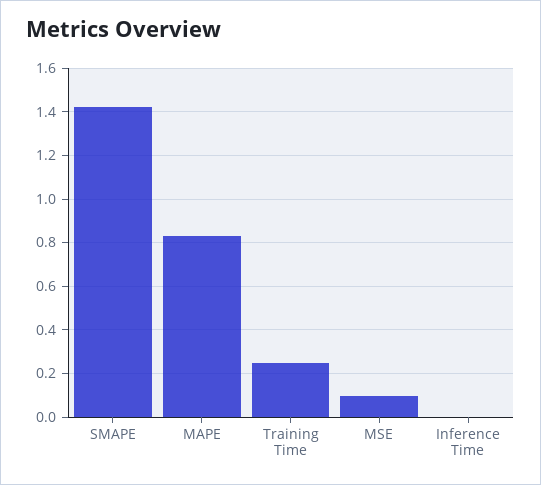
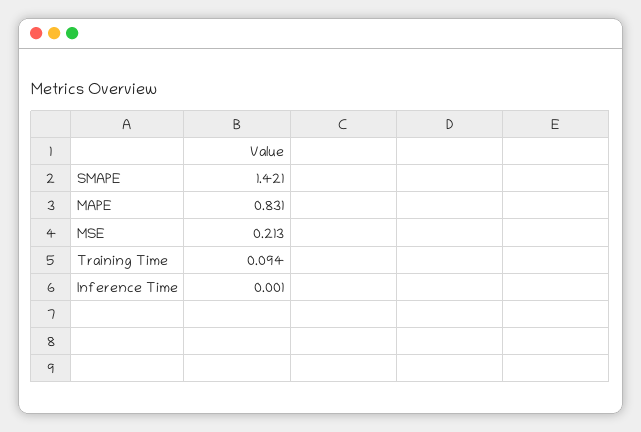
Training Time: 0.25 -> 0.094
MSE: 0.1 -> 0.213

